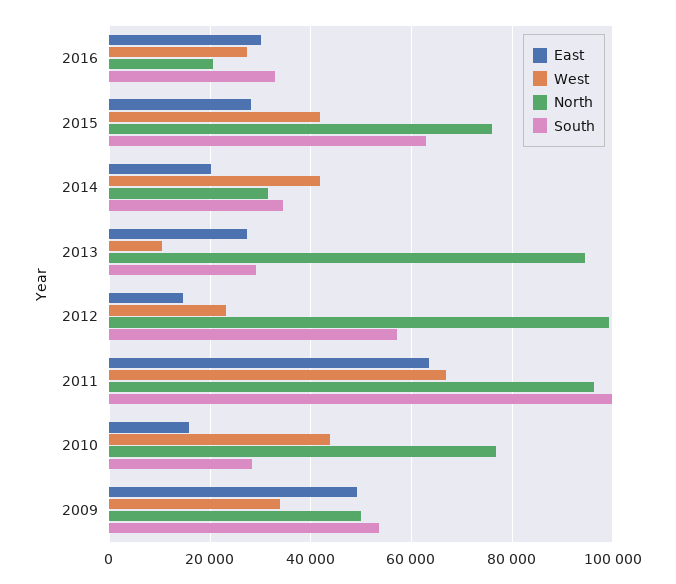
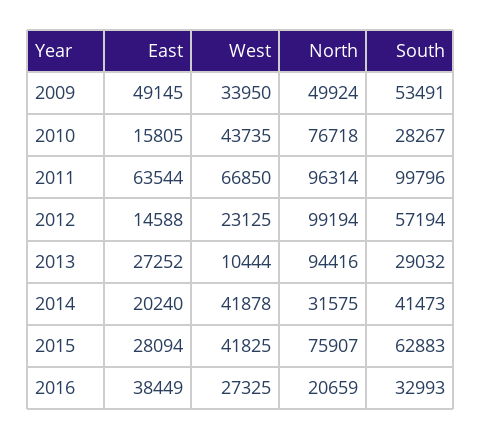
East, 2016: 30000 -> 38449
South, 2014: 34000 -> 41473

